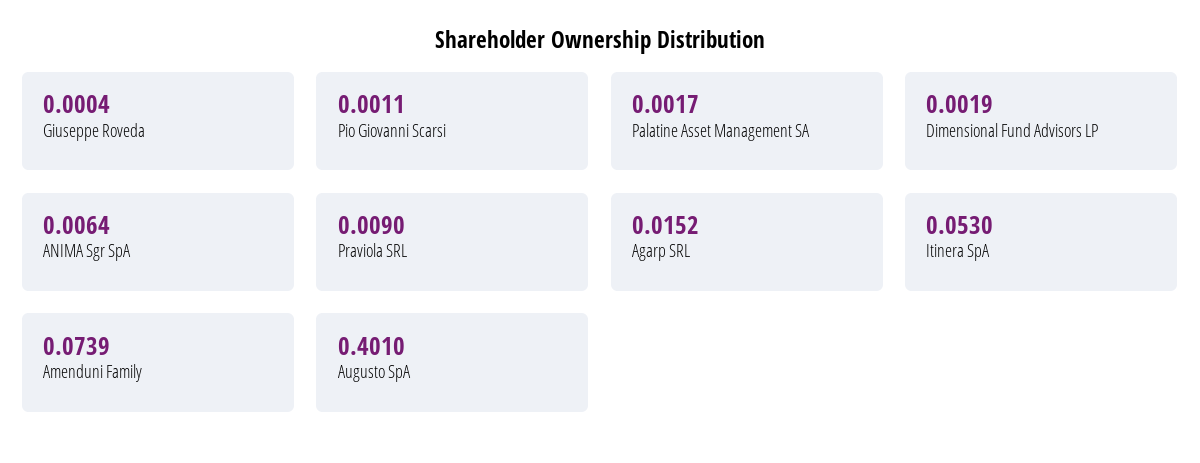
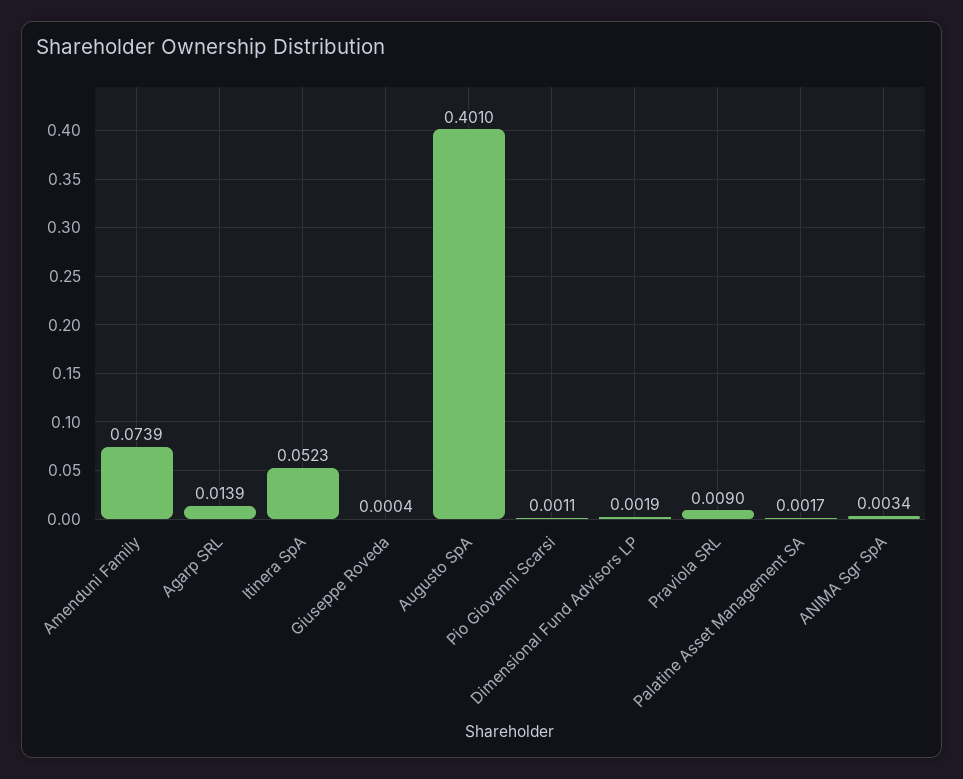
ANIMA Sgr SpA: 0.0064 -> 0.0034
Agarp SRL: 0.0152 -> 0.0139
Itinera SpA: 0.053 -> 0.0523

